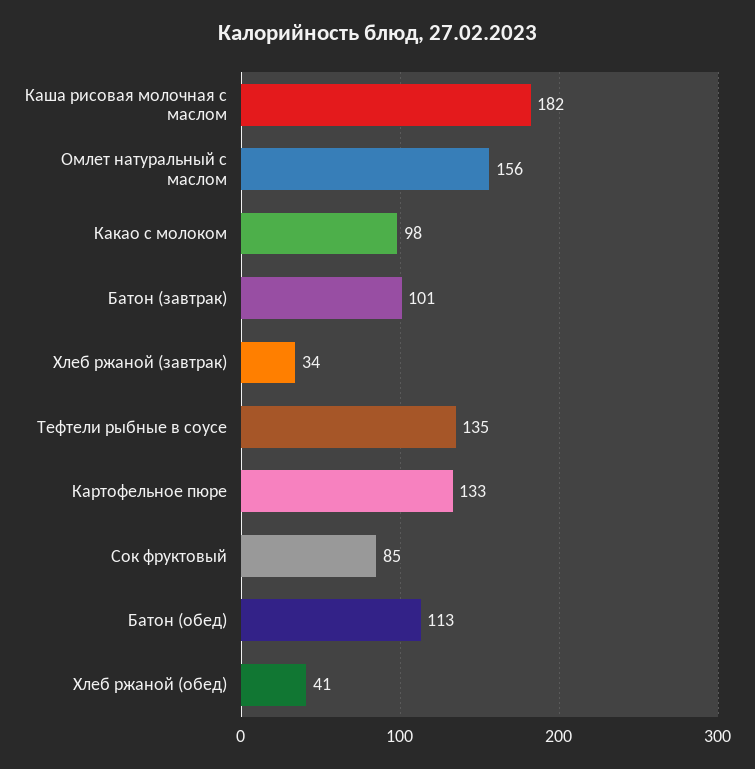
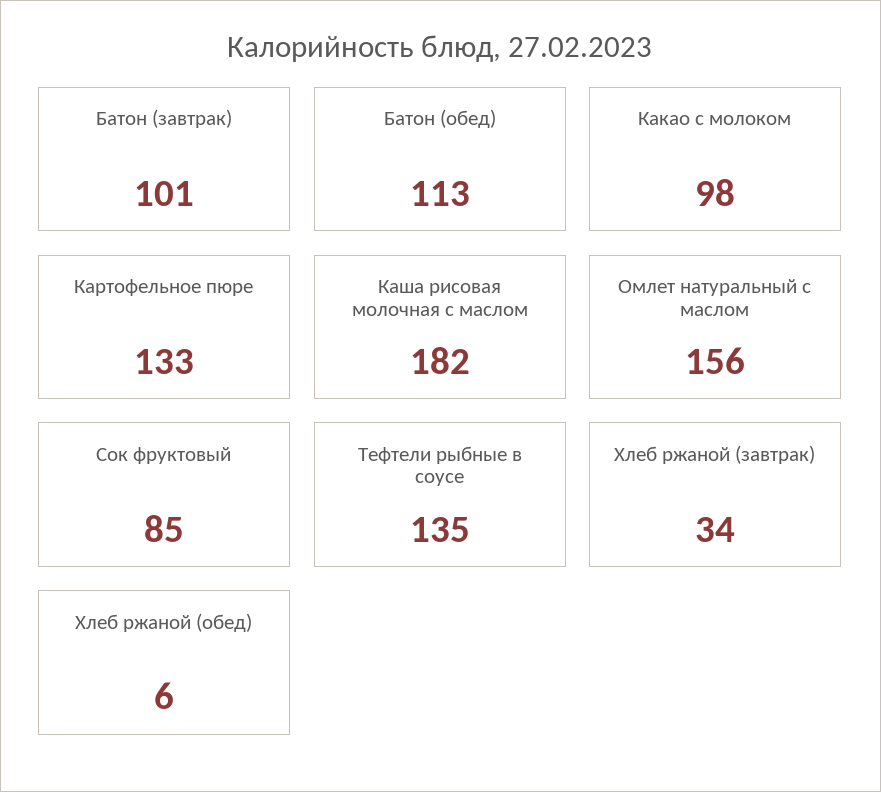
Хлеб ржаной (обед): 41 -> 6

